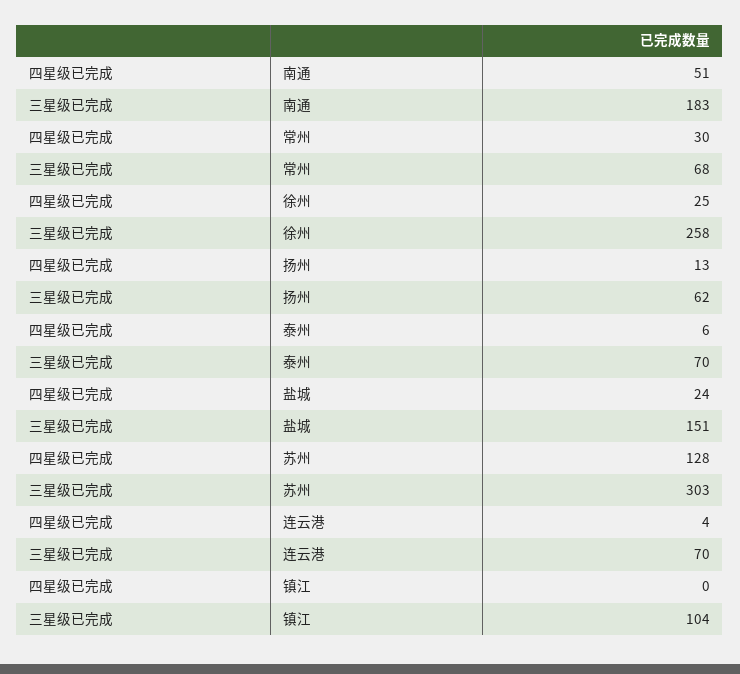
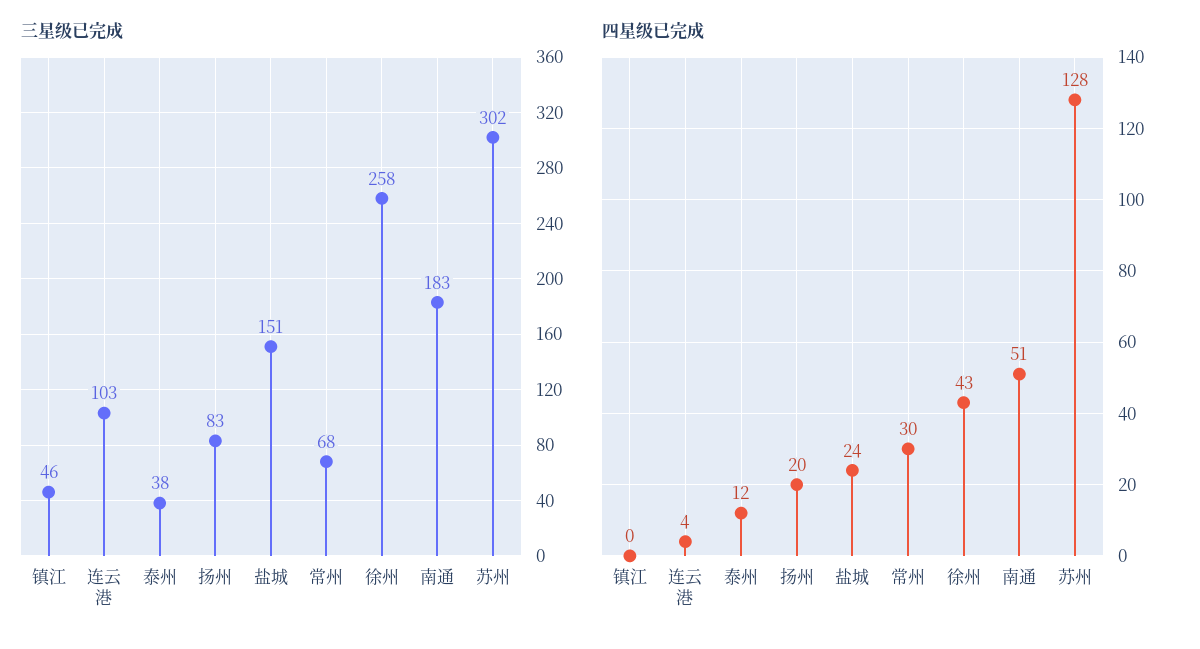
四星级已完成, 徐州: 25 -> 43
四星级已完成, 扬州: 13 -> 20
三星级已完成, 扬州: 62 -> 83
四星级已完成, 泰州: 6 -> 12
三星级已完成, 泰州: 70 -> 38
三星级已完成, 苏州: 303 -> 302
三星级已完成, 连云港: 70 -> 103
三星级已完成, 镇江: 104 -> 46

